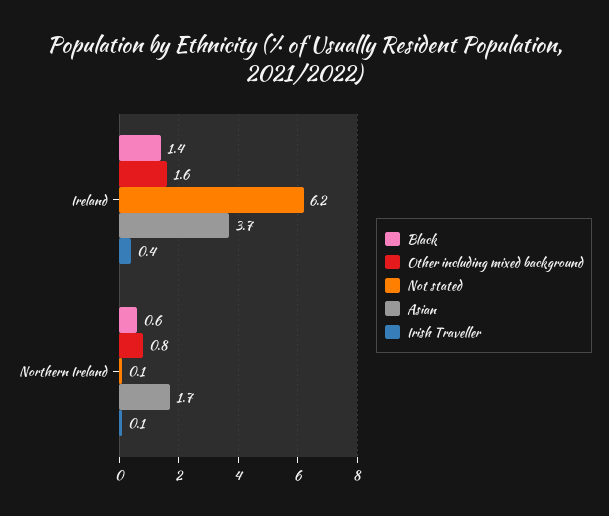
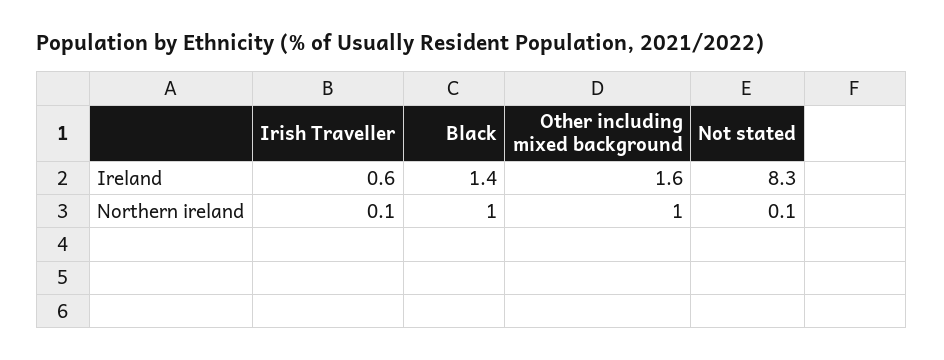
Not stated, Ireland: 6.2 -> 8.3
Asian, Ireland: 3.7 -> none
Irish Traveller, Ireland: 0.4 -> 0.6
Black, Northern Ireland: 0.6 -> 1
Other including mixed background, Northern Ireland: 0.8 -> 1
Asian, Northern Ireland: 1.7 -> none

